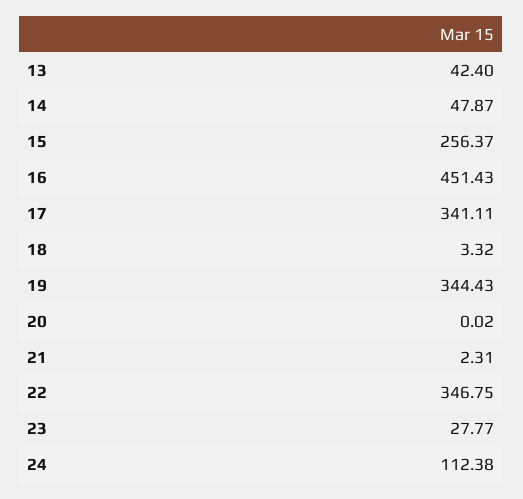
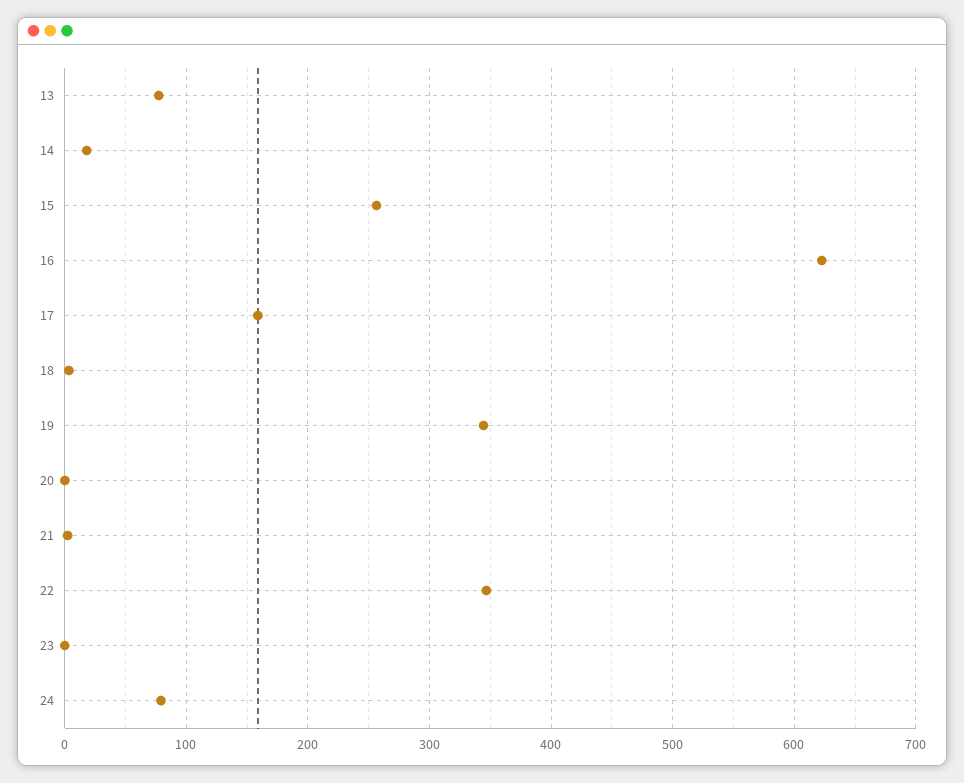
13: 42.4 -> 80
14: 47.87 -> 20
16: 451.43 -> 620
17: 341.11 -> 160
23: 27.77 -> 0
24: 112.38 -> 80

